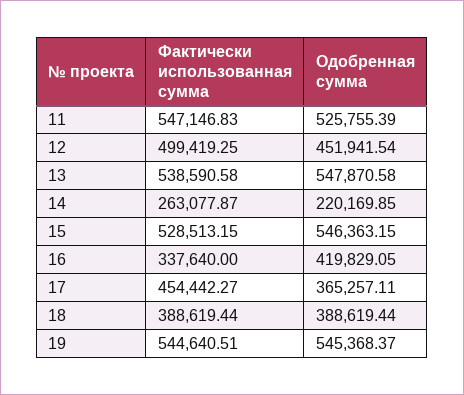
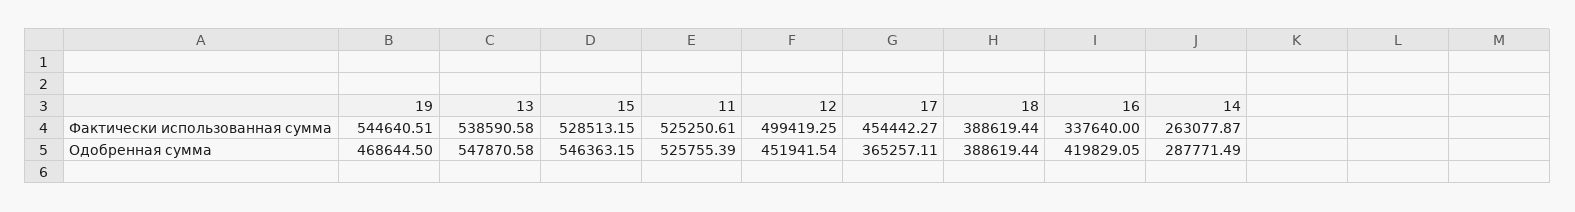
Фактически использованная сумма, 11: 547146.83 -> 525250.61
Одобренная сумма, 14: 220169.85 -> 287771.49
Одобренная сумма, 19: 545368.37 -> 468644.5

